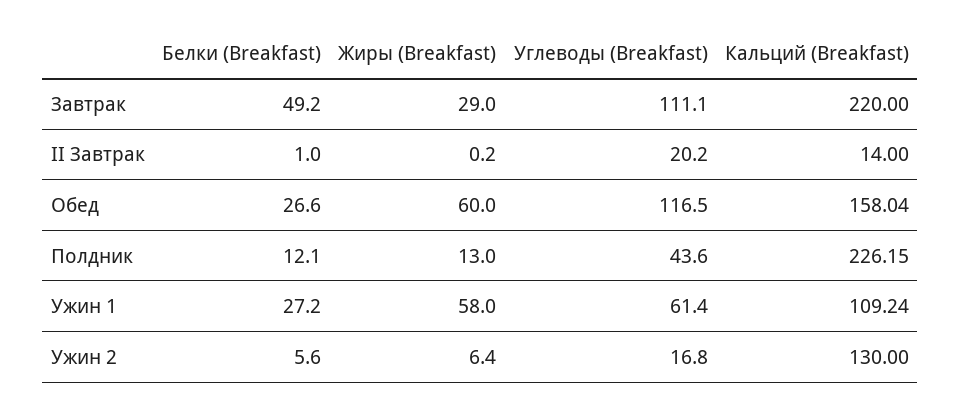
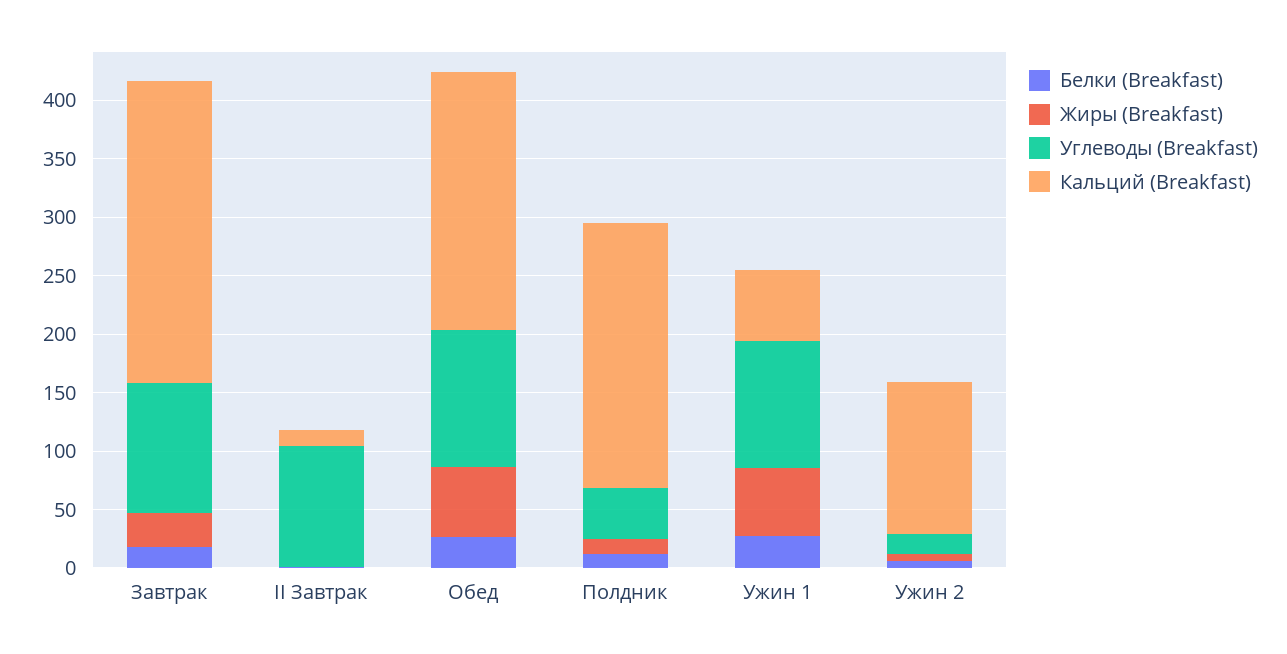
Белки (Breakfast), Завтрак: 49.2 -> 20
Кальций (Breakfast), Завтрак: 220 -> 260
Углеводы (Breakfast), II Завтрак: 20.2 -> 100
Кальций (Breakfast), Обед: 158.04 -> 220
Углеводы (Breakfast), Ужин 1: 61.4 -> 110
Кальций (Breakfast), Ужин 1: 109.24 -> 60

